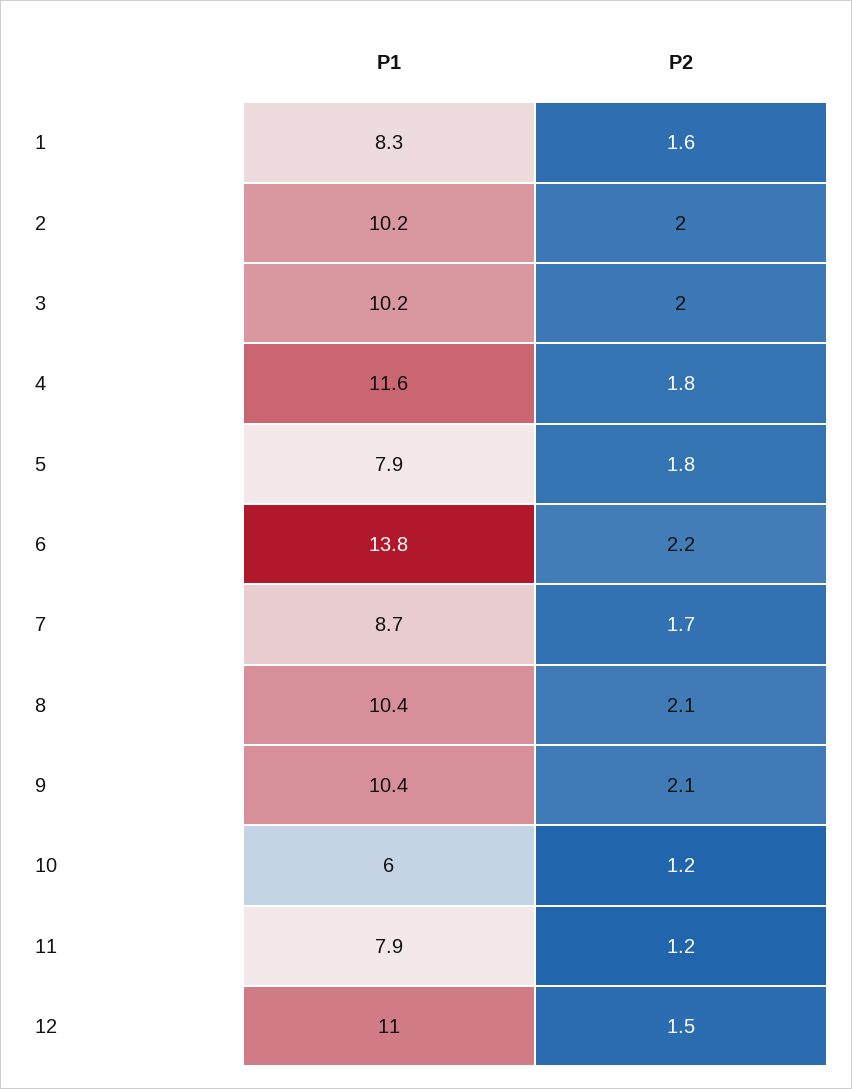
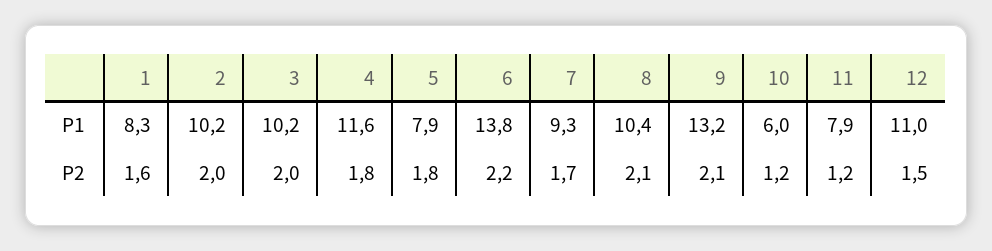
P1, 7: 8.7 -> 9.3
P1, 9: 10.4 -> 13.2

